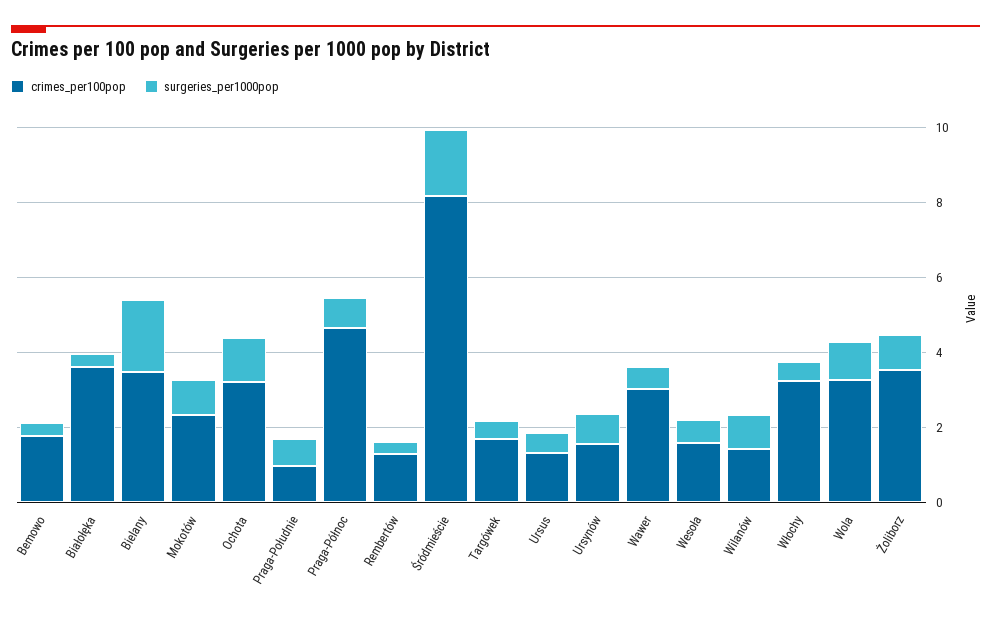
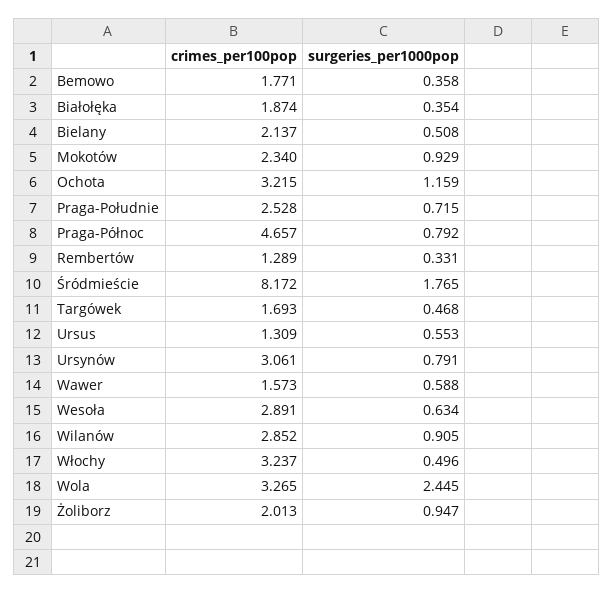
crimes_per100pop, Białołęka: 3.5 -> 1.874
crimes_per100pop, Bielany: 3.5 -> 2.137
surgeries_per1000pop, Bielany: 2 -> 0.508
crimes_per100pop, Praga-Południe: 1 -> 2.528
crimes_per100pop, Ursynów: 1.5 -> 3.061
crimes_per100pop, Wawer: 3 -> 1.573
crimes_per100pop, Wesoła: 1.5 -> 2.891
crimes_per100pop, Wilanów: 1.5 -> 2.852
surgeries_per1000pop, Wola: 1 -> 2.445
crimes_per100pop, Żoliborz: 3.5 -> 2.013

